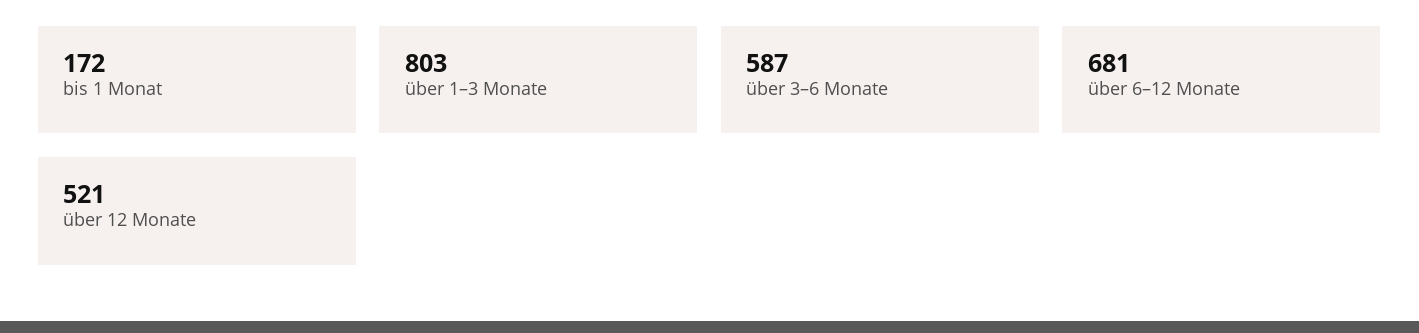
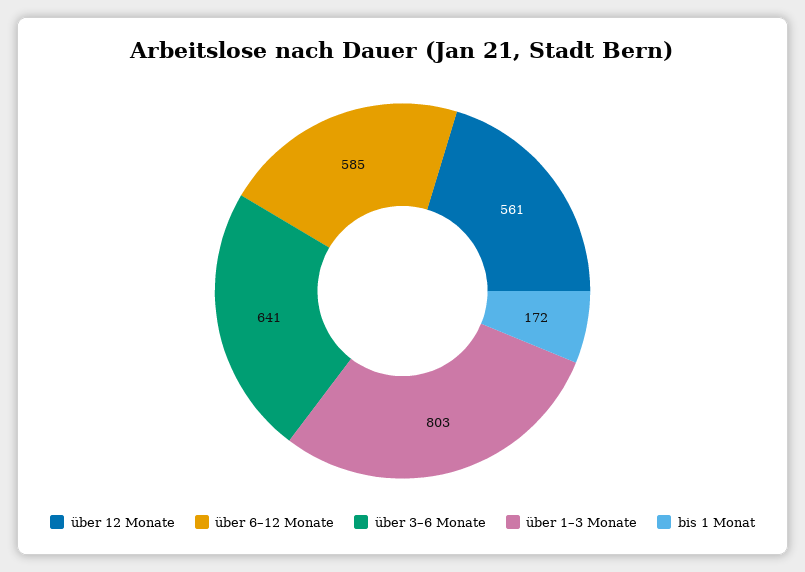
über 3–6 Monate: 587 -> 641
über 6–12 Monate: 681 -> 585
über 12 Monate: 521 -> 561

